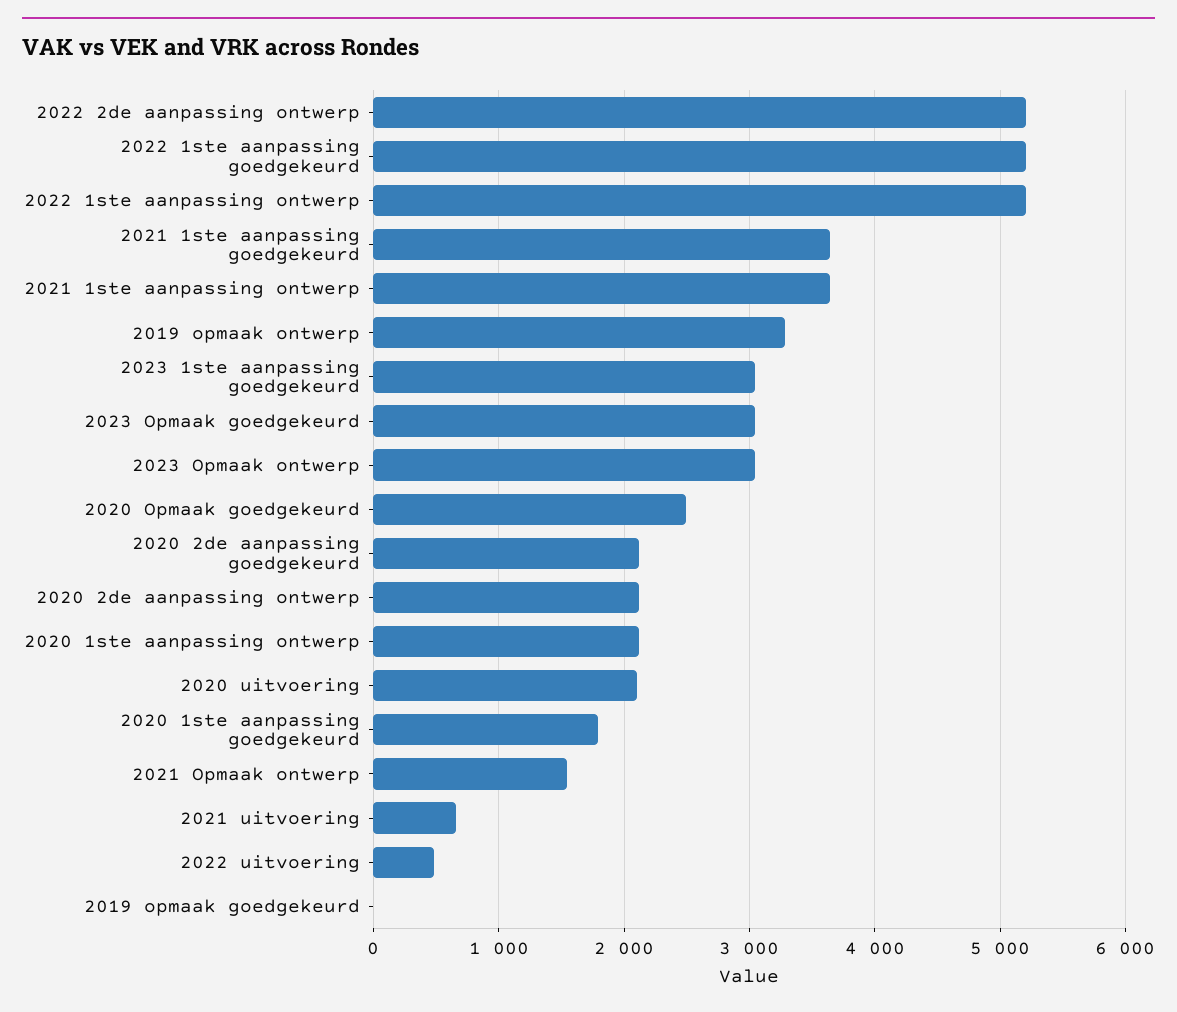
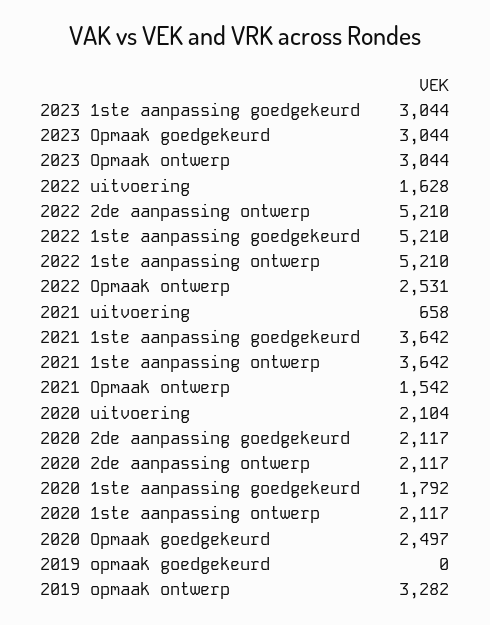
2022 uitvoering: 500 -> 1628
2022 Opmaak ontwerp: none -> 2531

